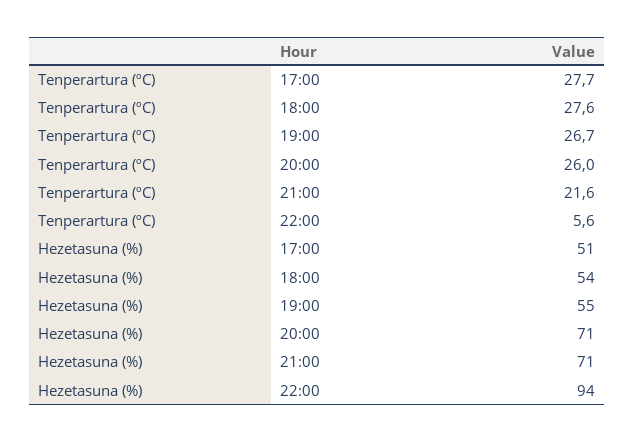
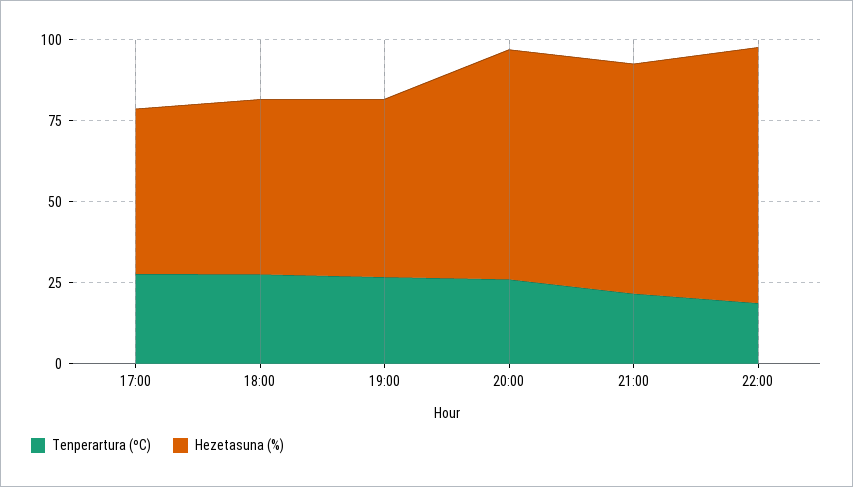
Tenperartura (ºC), 22:00: 5.6 -> 20
Hezetasuna (%), 22:00: 94 -> 80

